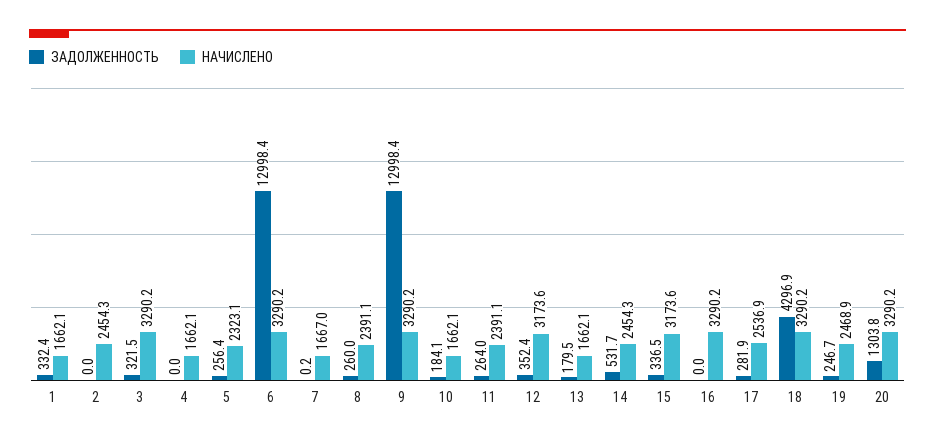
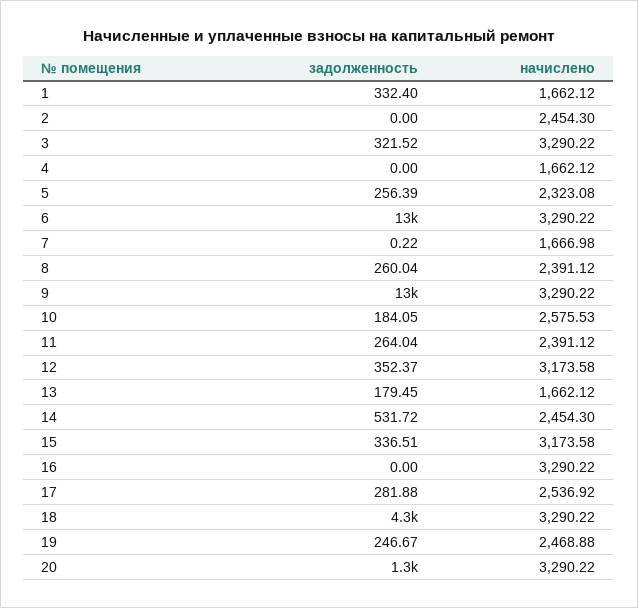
НАЧИСЛЕНО, 10: 1662.1 -> 2575.53

